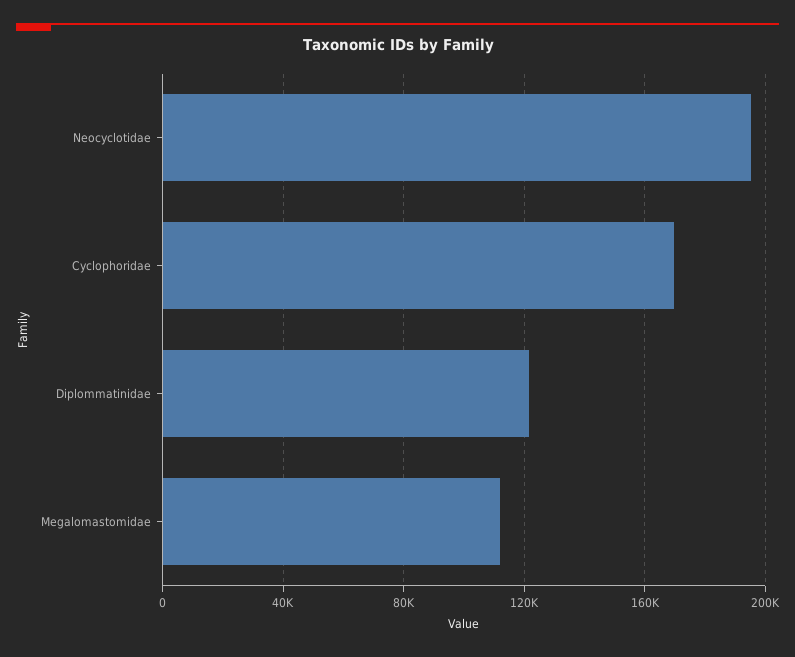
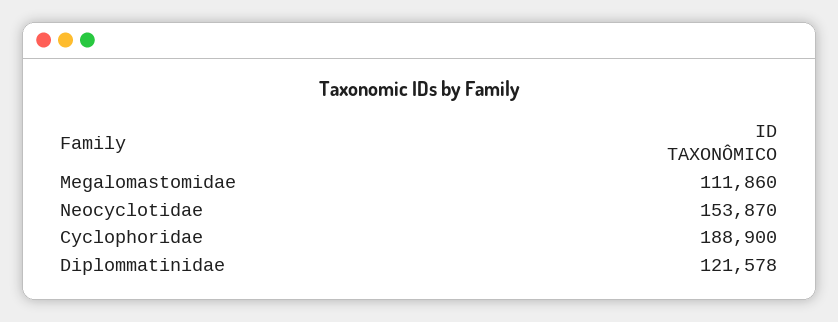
Neocyclotidae: 195000 -> 153870
Cyclophoridae: 170000 -> 188900

